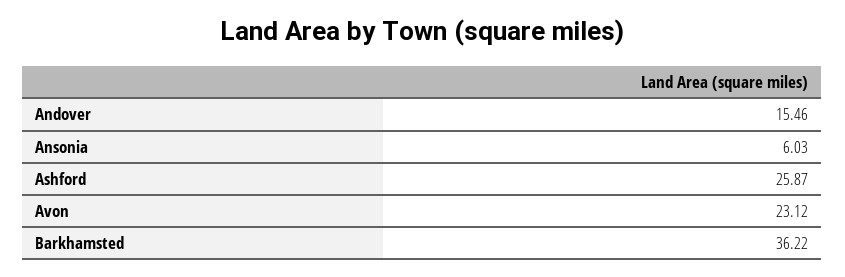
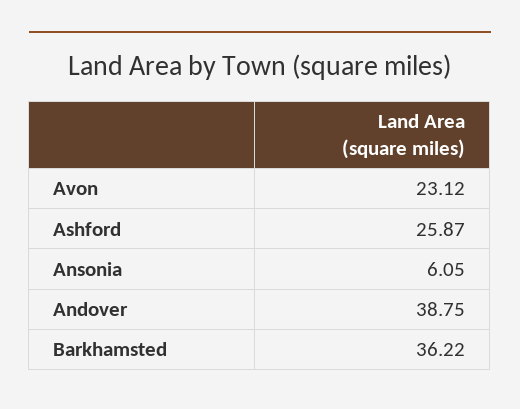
Andover: 15.46 -> 38.75
Ansonia: 6.03 -> 6.05

